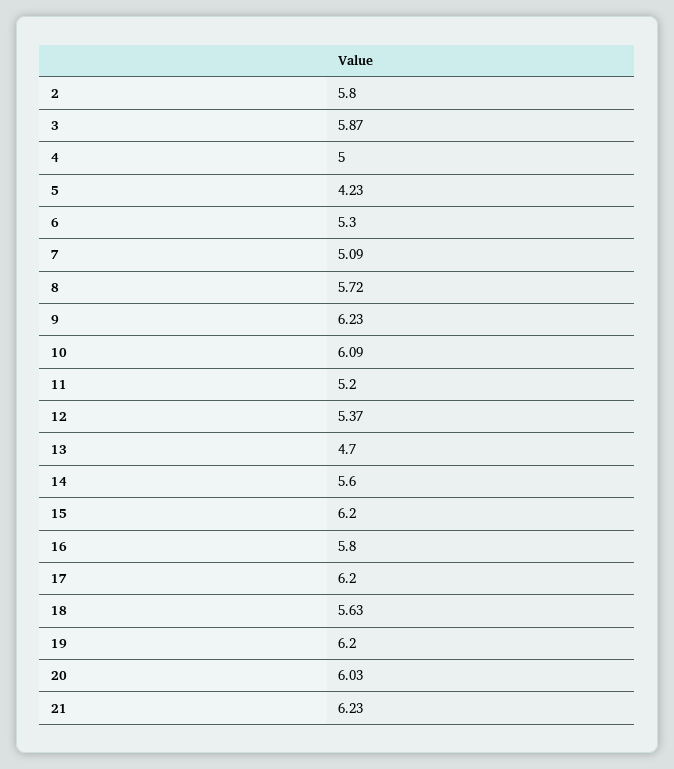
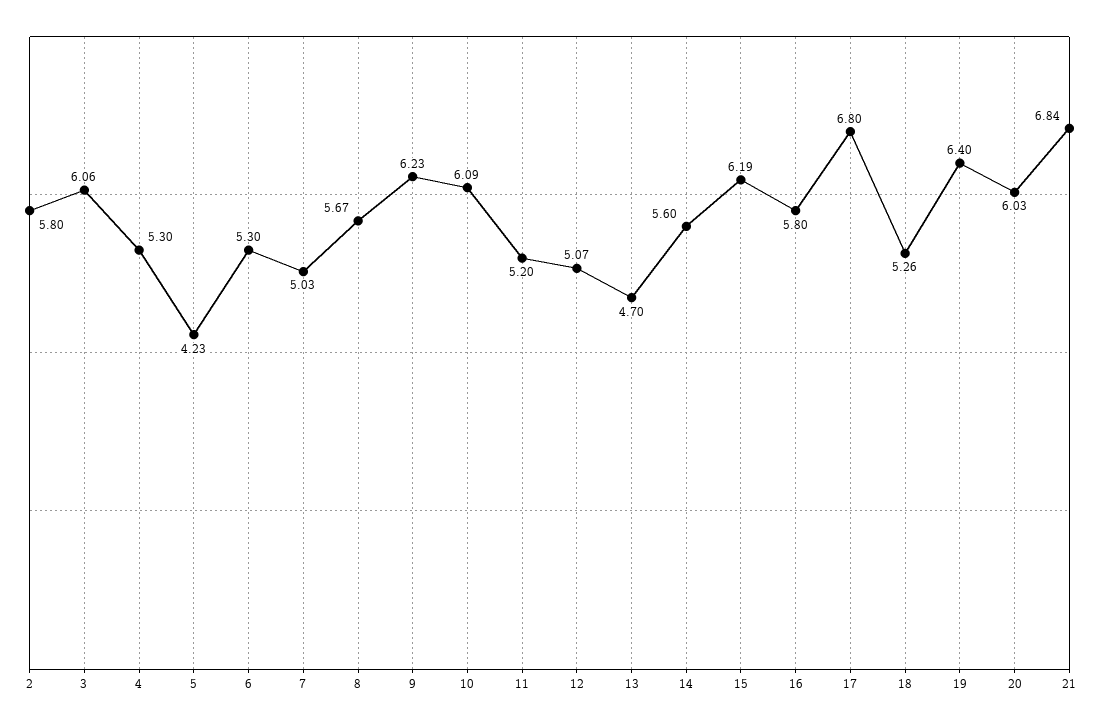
3: 5.87 -> 6.06
4: 5 -> 5.3
7: 5.09 -> 5.03
8: 5.72 -> 5.67
12: 5.37 -> 5.07
15: 6.2 -> 6.19
17: 6.2 -> 6.8
18: 5.63 -> 5.26
19: 6.2 -> 6.4
21: 6.23 -> 6.84

